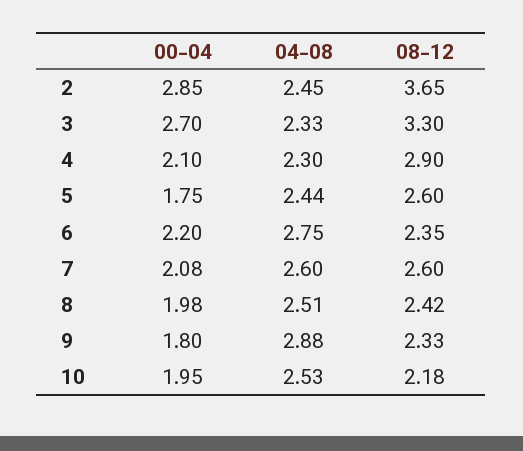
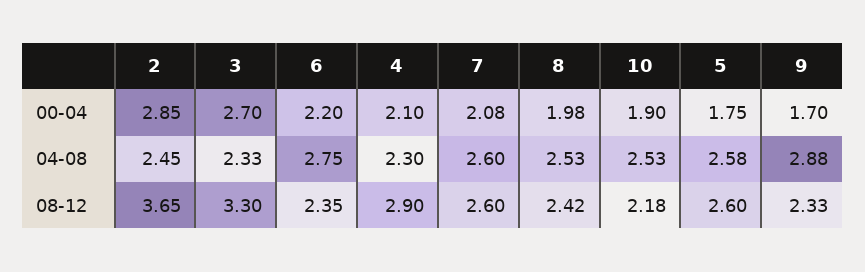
04-08, 5: 2.44 -> 2.58
04-08, 8: 2.51 -> 2.53
00-04, 9: 1.8 -> 1.7
00-04, 10: 1.95 -> 1.9

